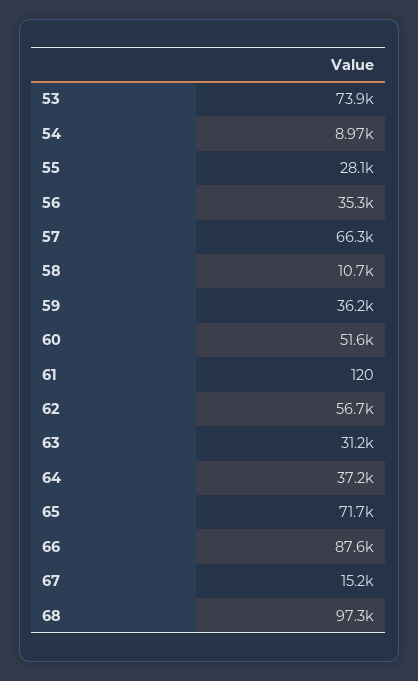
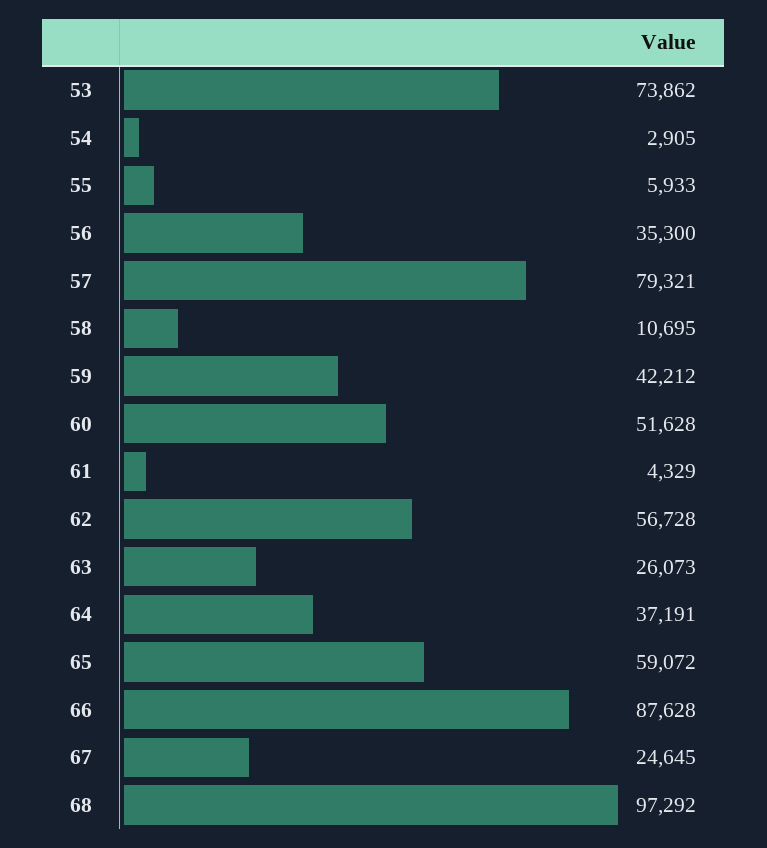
54: 8970 -> 2905
55: 28100 -> 5933
57: 66300 -> 79321
59: 36200 -> 42212
61: 120 -> 4329
63: 31200 -> 26073
65: 71700 -> 59072
67: 15200 -> 24645

